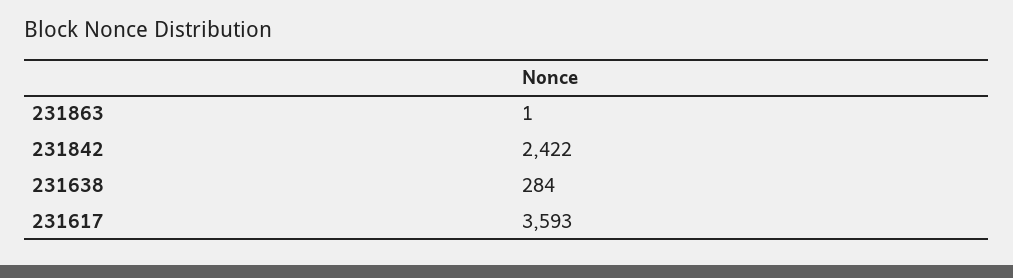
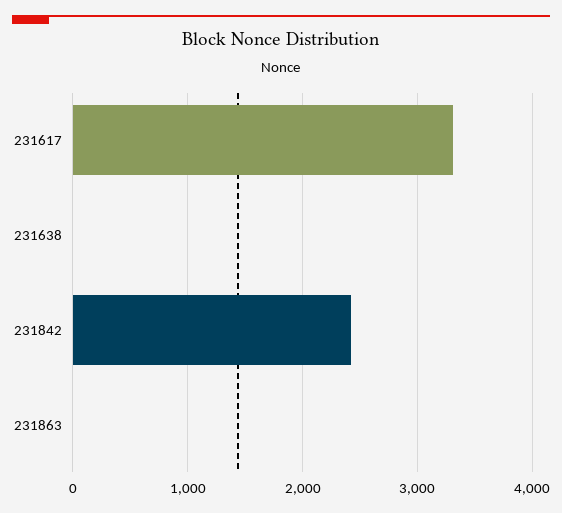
231638: 284 -> 0
231617: 3593 -> 3300

